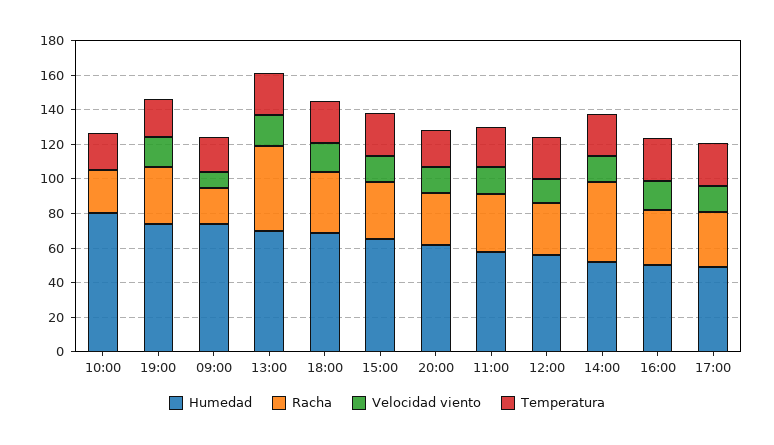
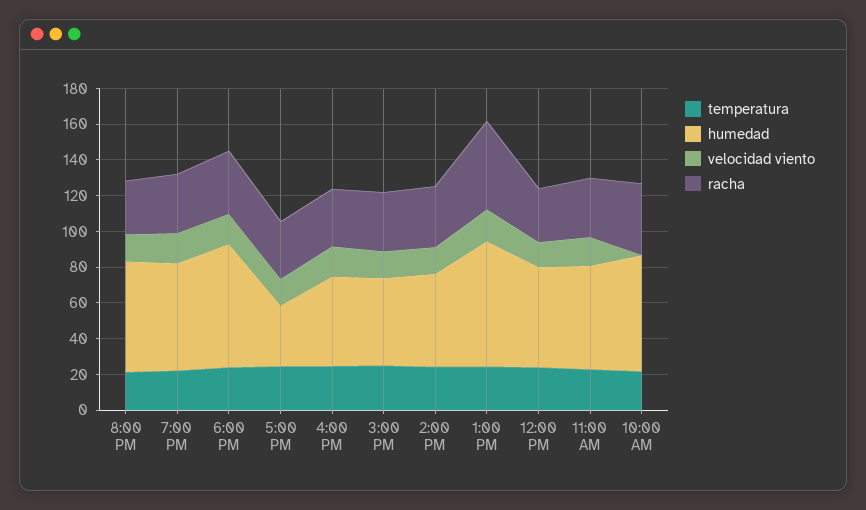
Humedad, 10:00: 80 -> 65
Racha, 10:00: 25 -> 40
Humedad, 19:00: 75 -> 60
Humedad, 09:00: 75 -> none
Racha, 09:00: 20 -> none
Velocidad viento, 09:00: 10 -> none
Temperatura, 09:00: 20 -> none
Humedad, 15:00: 65 -> 50
Racha, 14:00: 45 -> 35
Humedad, 17:00: 50 -> 35

